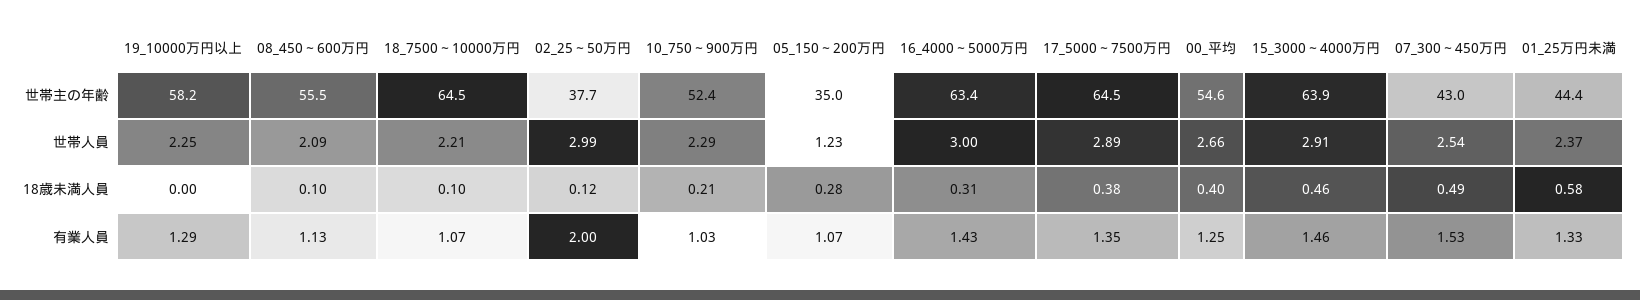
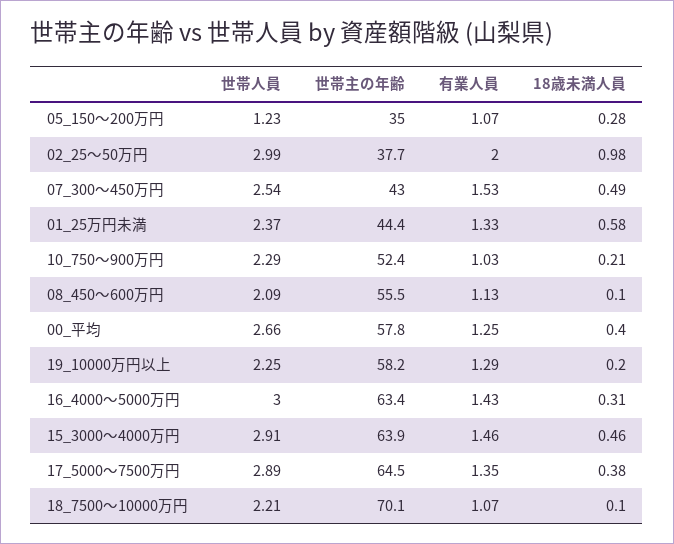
18_7500～10000万円, 世帯主の年齢: 64.5 -> 70.1
00_平均, 世帯主の年齢: 54.6 -> 57.8
19_10000万円以上, 18歳未満人員: 0 -> 0.2
02_25～50万円, 18歳未満人員: 0.12 -> 0.98

